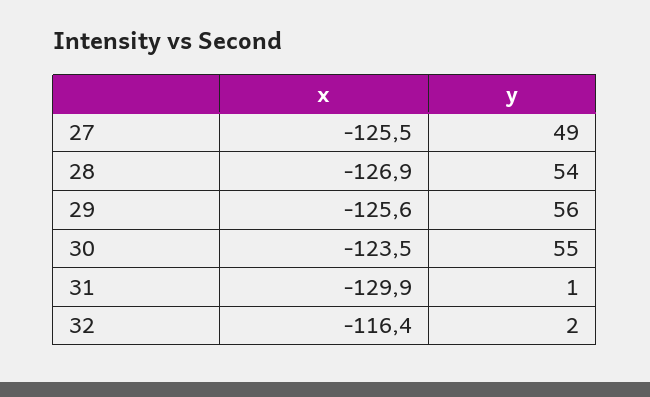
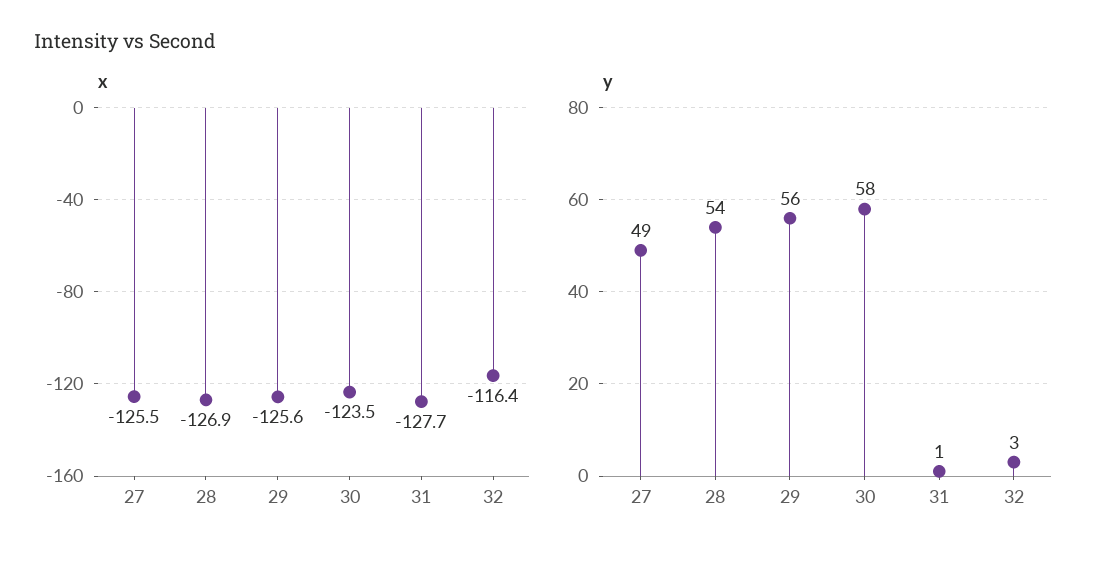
y, 30: 55 -> 58
x, 31: -129.9 -> -127.7
y, 32: 2 -> 3

